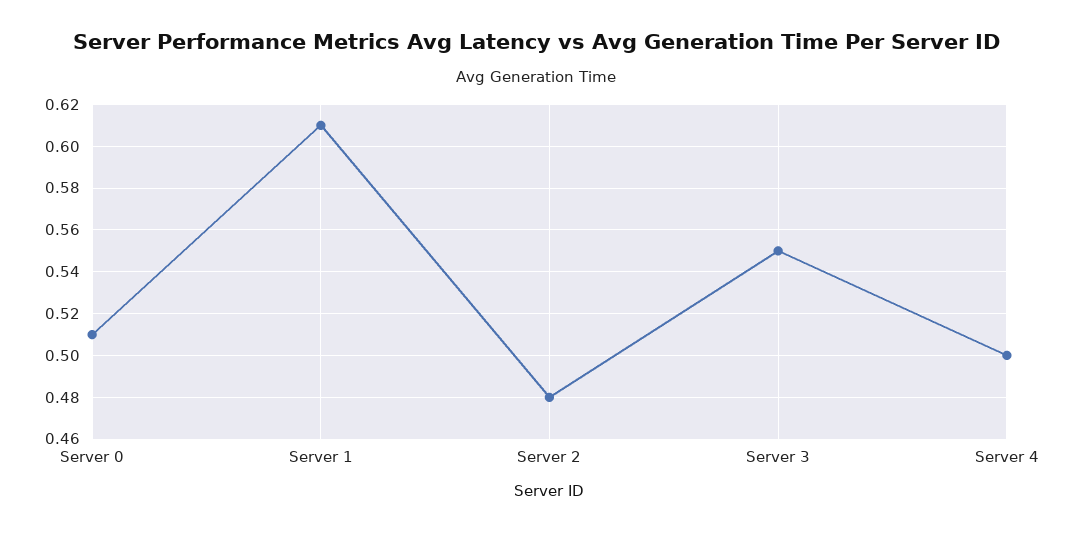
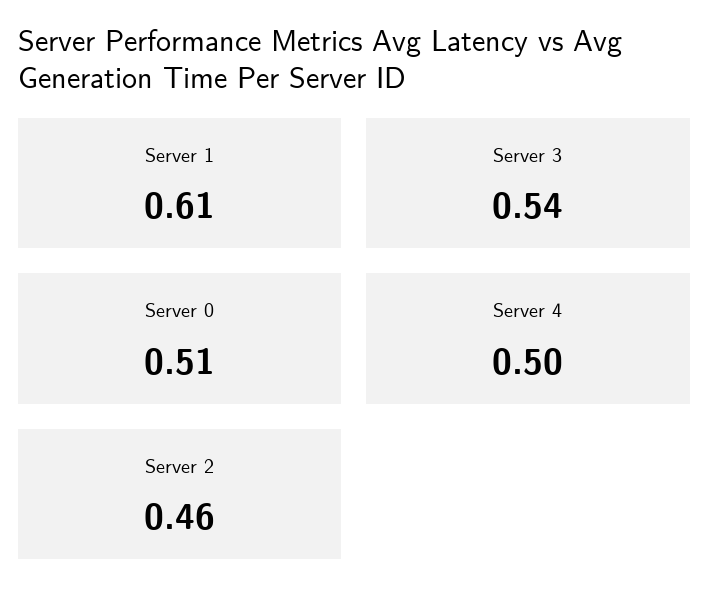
Server 2: 0.48 -> 0.46
Server 3: 0.55 -> 0.54

